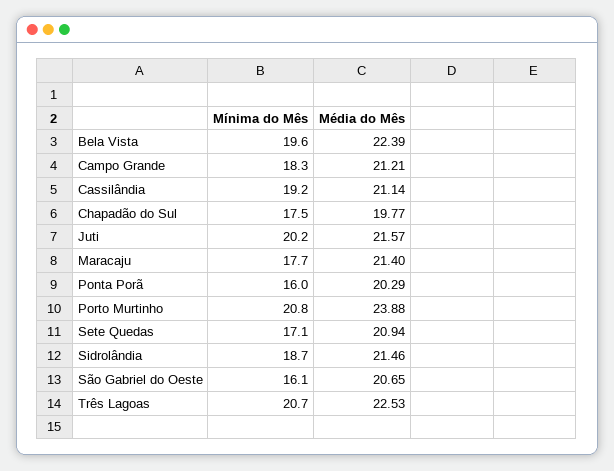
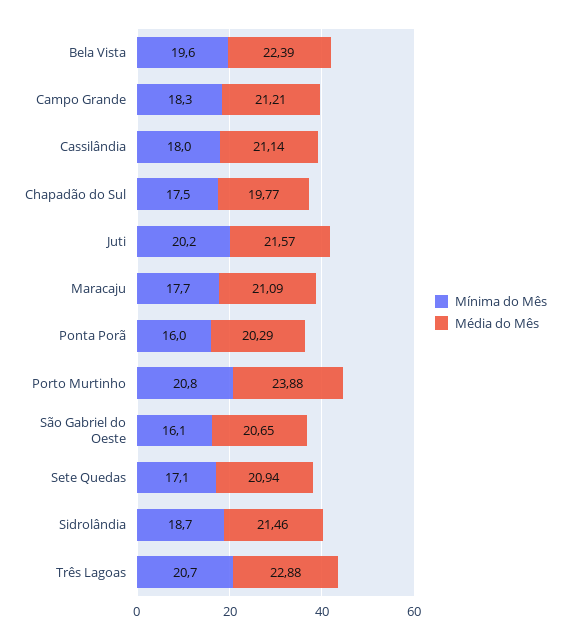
Mínima do Mês, Cassilândia: 19.2 -> 18
Média do Mês, Maracaju: 21.4 -> 21.09
Média do Mês, Três Lagoas: 22.53 -> 22.88

